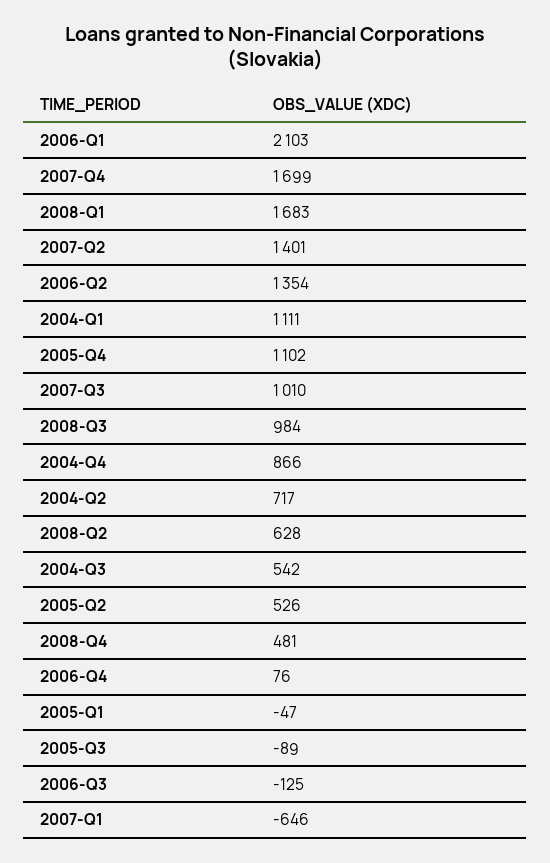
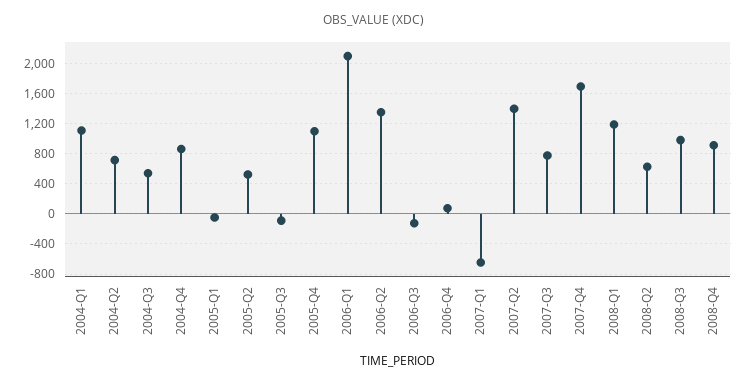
2008-Q1: 1683 -> 1200
2007-Q3: 1010 -> 800
2008-Q4: 481 -> 900

